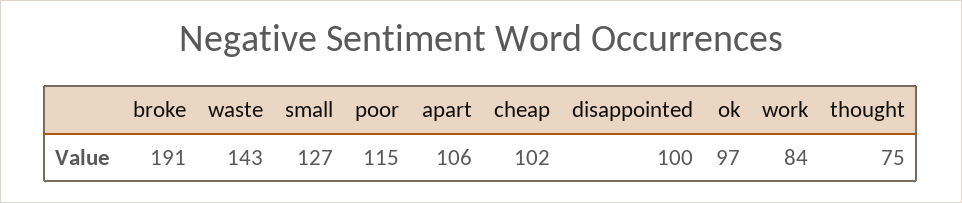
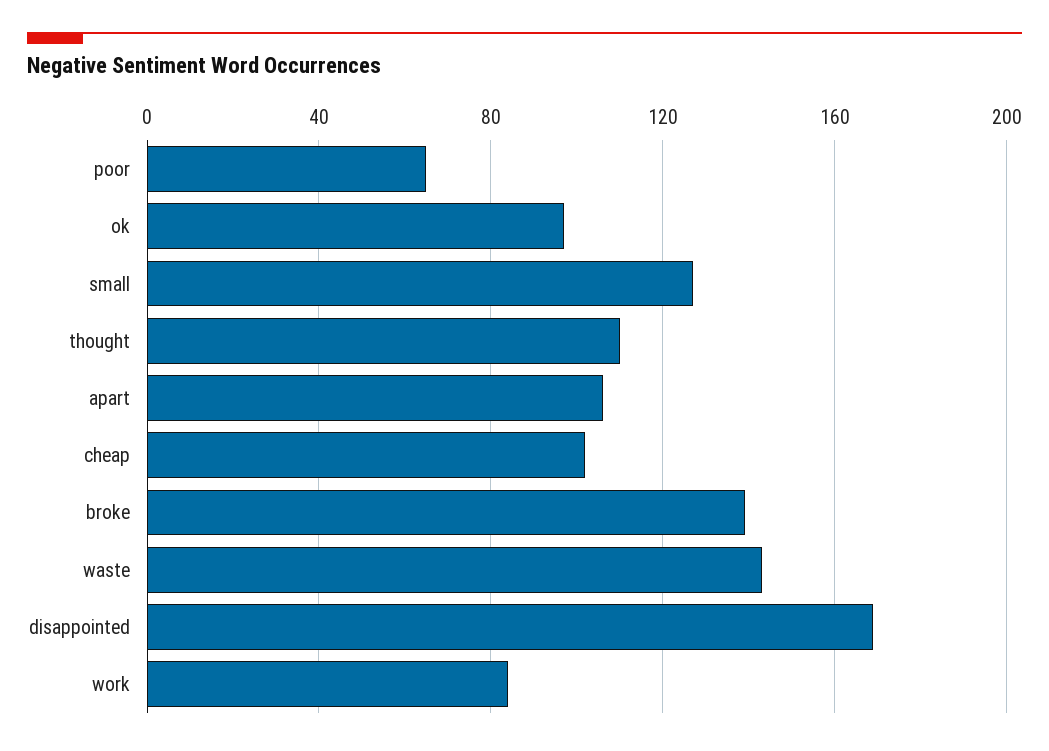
broke: 191 -> 140
poor: 115 -> 65
disappointed: 100 -> 170
thought: 75 -> 110

